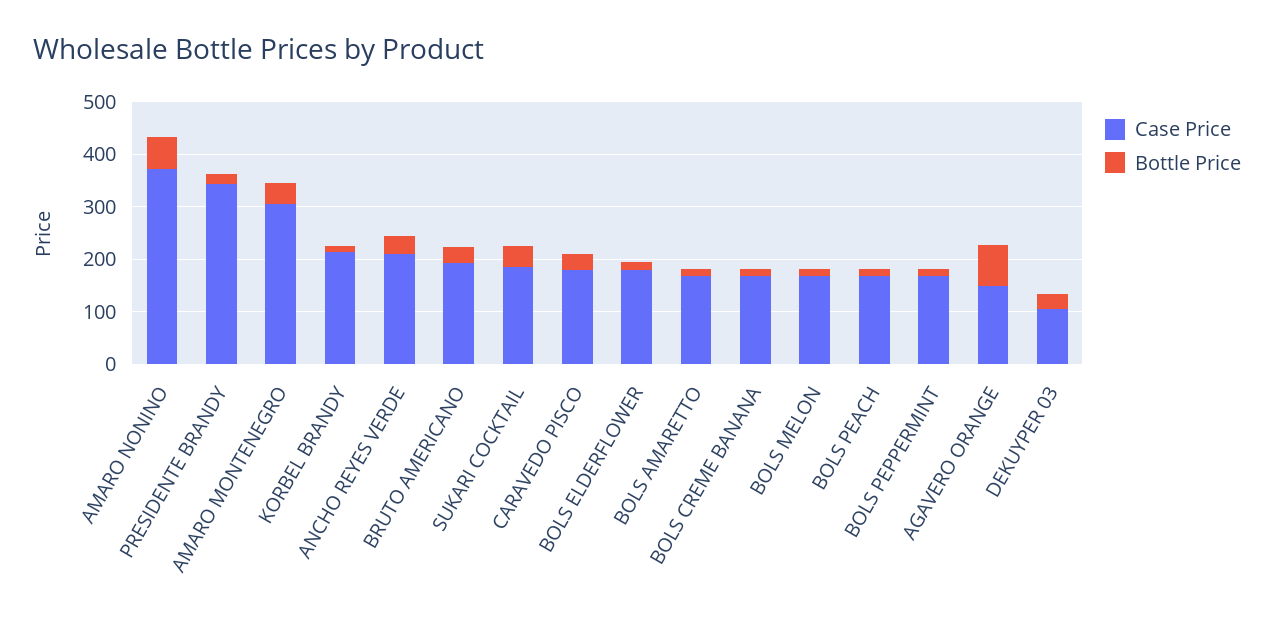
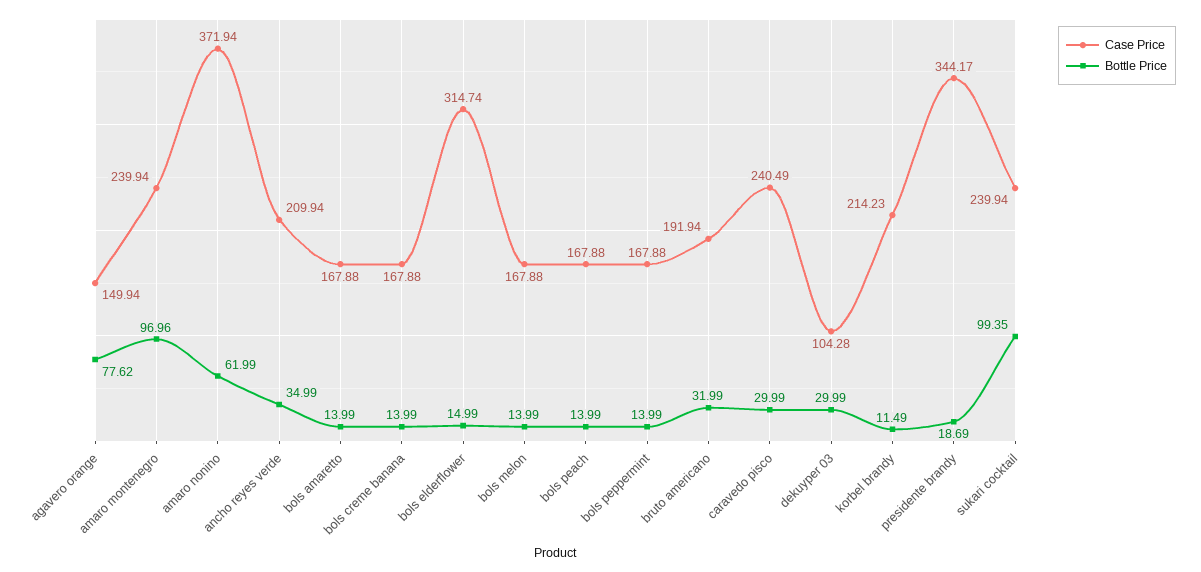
Case Price, AMARO MONTENEGRO: 300 -> 239.94
Bottle Price, AMARO MONTENEGRO: 40 -> 96.96
Case Price, SUKARI COCKTAIL: 180 -> 239.94
Bottle Price, SUKARI COCKTAIL: 40 -> 99.35
Case Price, CARAVEDO PISCO: 180 -> 240.49
Case Price, BOLS ELDERFLOWER: 180 -> 314.74

